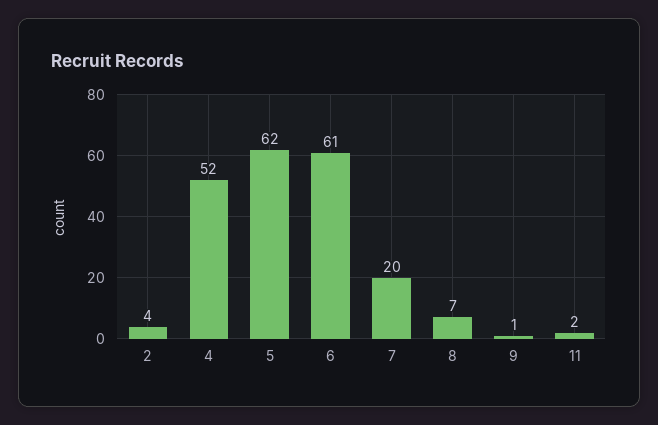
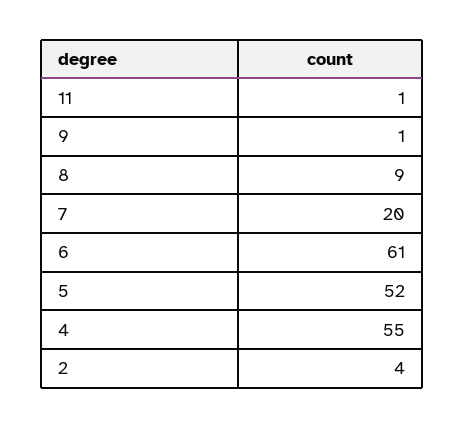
4: 52 -> 55
5: 62 -> 52
8: 7 -> 9
11: 2 -> 1

